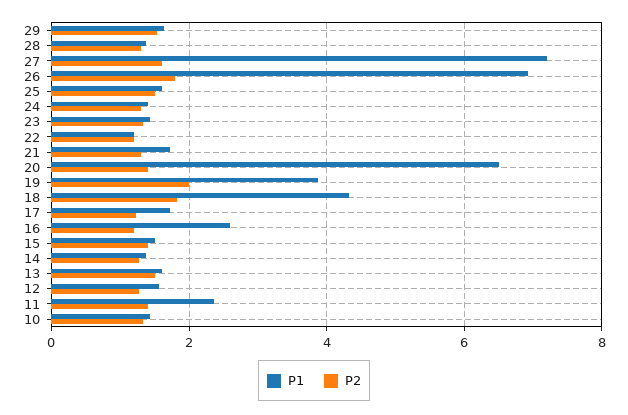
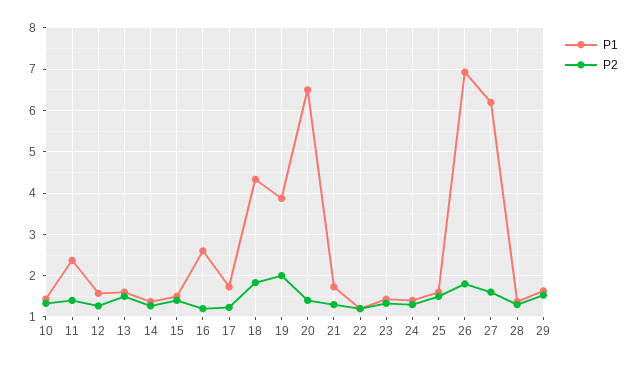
P1, 27: 7.2 -> 6.2

